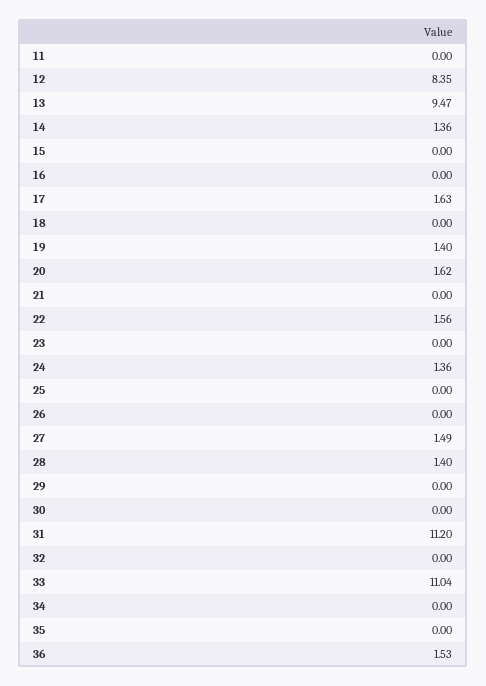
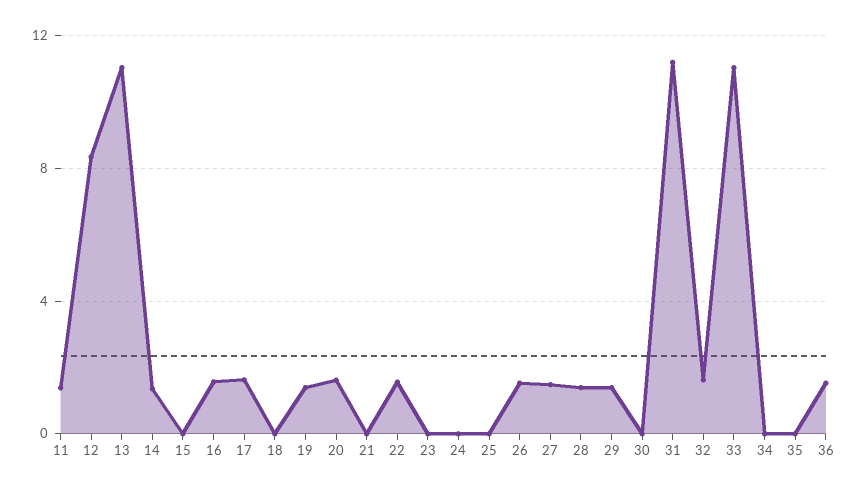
11: 0 -> 1.5
13: 9.47 -> 11
16: 0 -> 1.5
24: 1.36 -> 0
26: 0 -> 1.5
29: 0 -> 1.5
32: 0 -> 1.5

